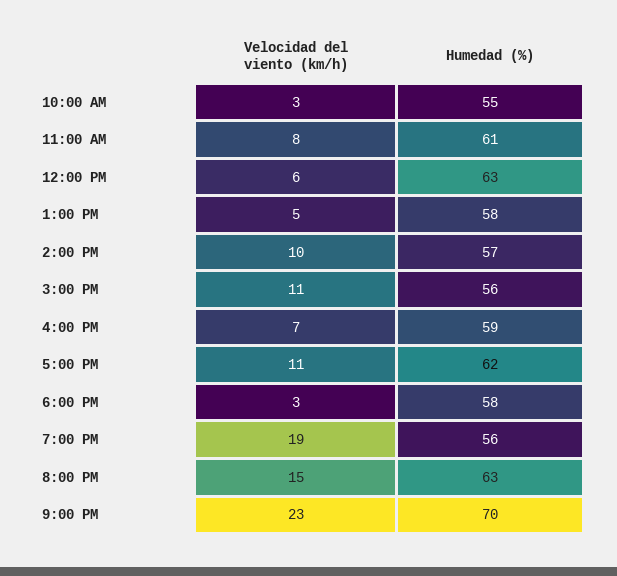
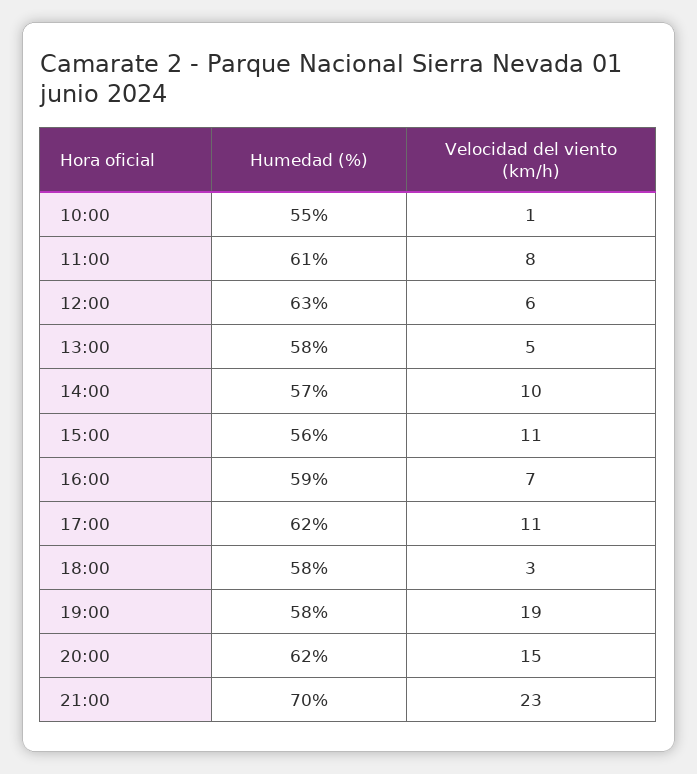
Velocidad del viento (km/h), 10:00 AM: 3 -> 1
Humedad (%), 7:00 PM: 56 -> 58
Humedad (%), 8:00 PM: 63 -> 62

